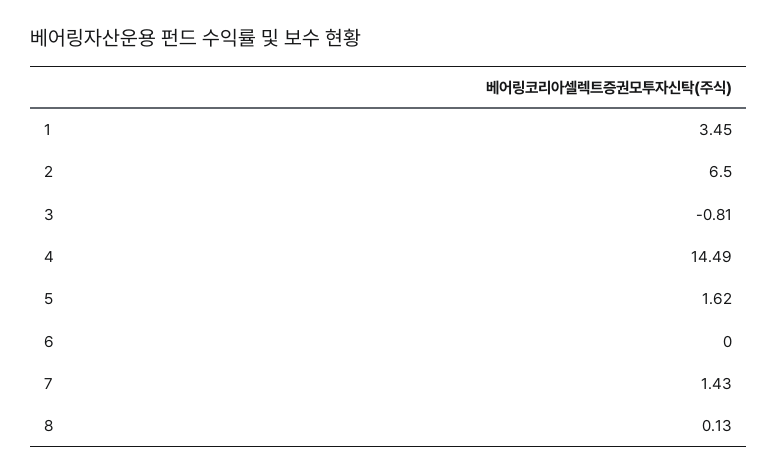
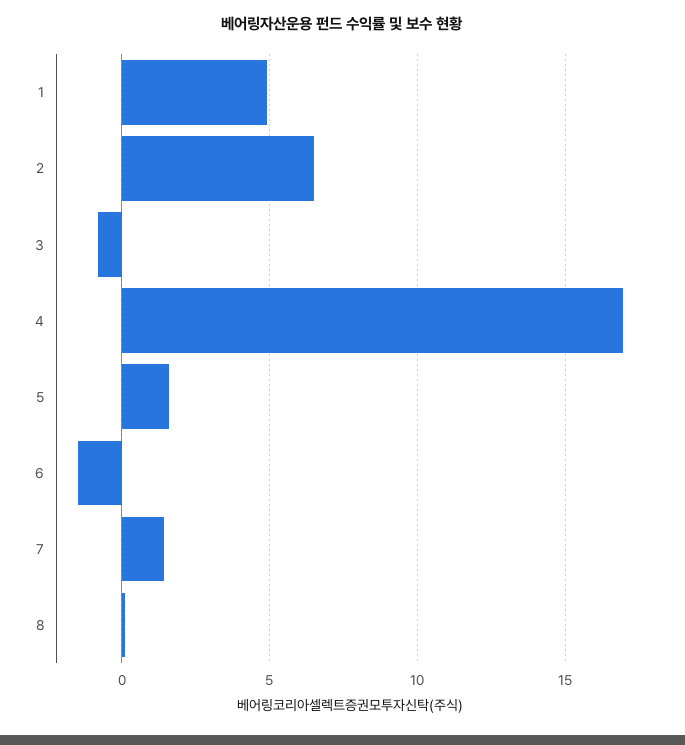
1: 3.45 -> 5
4: 14.49 -> 17
6: 0 -> -1.5

